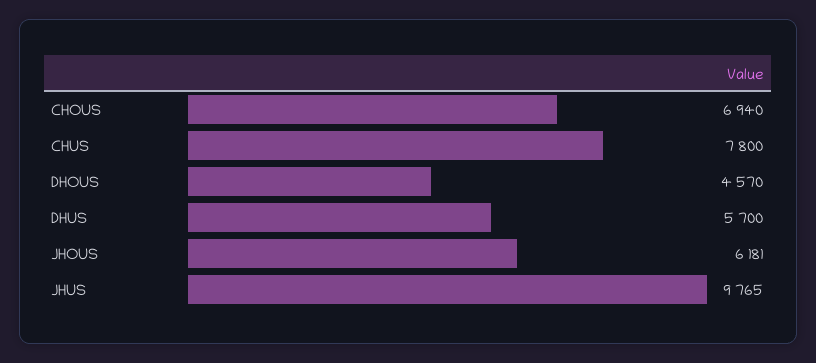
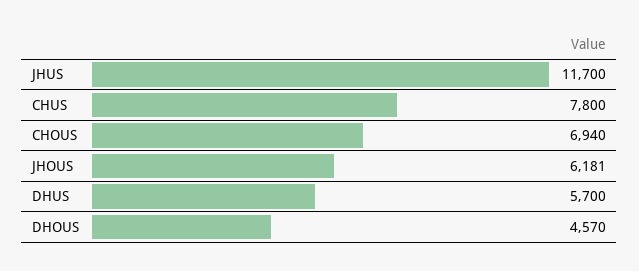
JHUS: 9765 -> 11700

